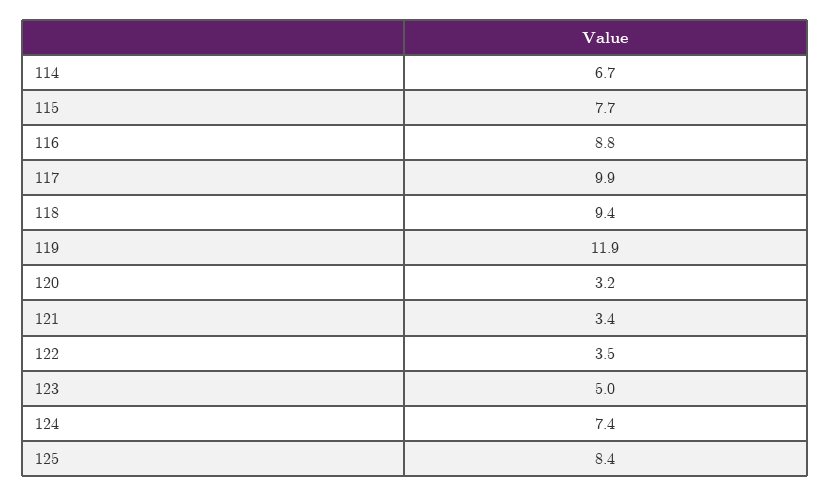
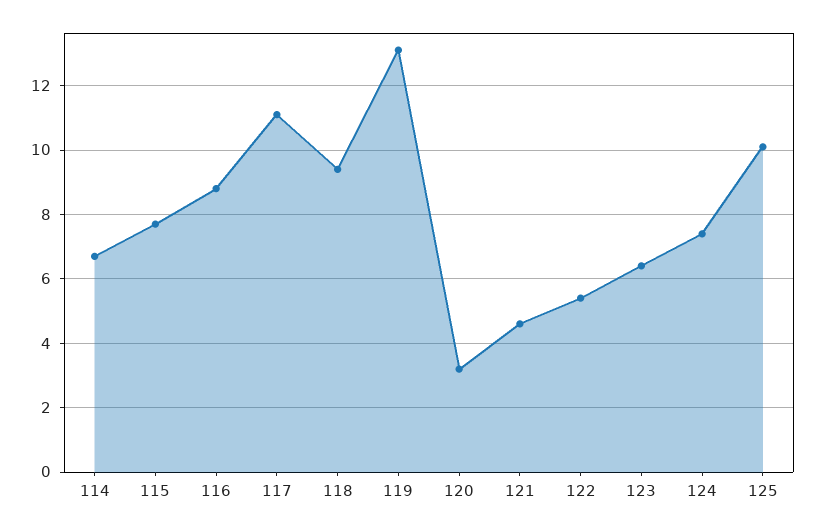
117: 9.9 -> 11
119: 11.9 -> 13
121: 3.4 -> 4.5
122: 3.5 -> 5.5
123: 5 -> 6.5
125: 8.4 -> 10

